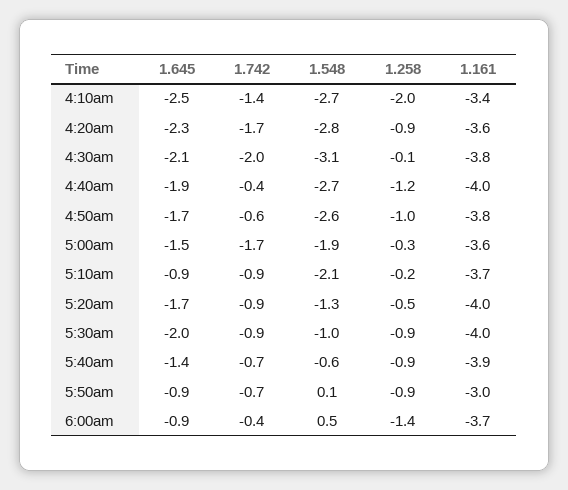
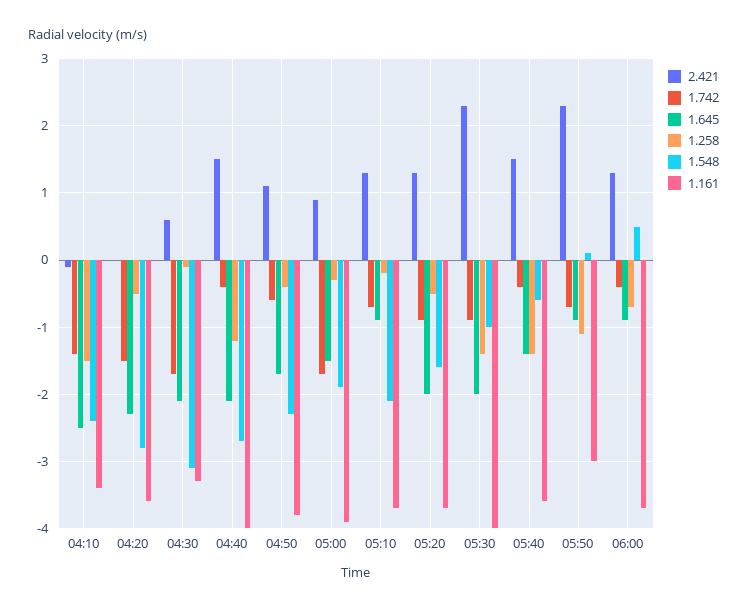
1.548, 4:10am: -2.7 -> -2.4
1.258, 4:10am: -2 -> -1.5
1.742, 4:20am: -1.7 -> -1.5
1.258, 4:20am: -0.9 -> -0.5
1.742, 4:30am: -2 -> -1.7
1.161, 4:30am: -3.8 -> -3.3
1.645, 4:40am: -1.9 -> -2.1
1.548, 4:50am: -2.6 -> -2.3
1.258, 4:50am: -1 -> -0.4
1.161, 5:00am: -3.6 -> -3.9
1.742, 5:10am: -0.9 -> -0.7
1.645, 5:20am: -1.7 -> -2
1.548, 5:20am: -1.3 -> -1.6
1.161, 5:20am: -4 -> -3.7
1.258, 5:30am: -0.9 -> -1.4
1.742, 5:40am: -0.7 -> -0.4
1.258, 5:40am: -0.9 -> -1.4
1.161, 5:40am: -3.9 -> -3.6
1.258, 5:50am: -0.9 -> -1.1
1.258, 6:00am: -1.4 -> -0.7
2.421, 4:10am: none -> -0.1
2.421, 4:20am: none -> 0
2.421, 4:30am: none -> 0.6
2.421, 4:40am: none -> 1.5
2.421, 4:50am: none -> 1.1
2.421, 5:00am: none -> 0.9
2.421, 5:10am: none -> 1.3
2.421, 5:20am: none -> 1.3
2.421, 5:30am: none -> 2.3
2.421, 5:40am: none -> 1.5
2.421, 5:50am: none -> 2.3
2.421, 6:00am: none -> 1.3

